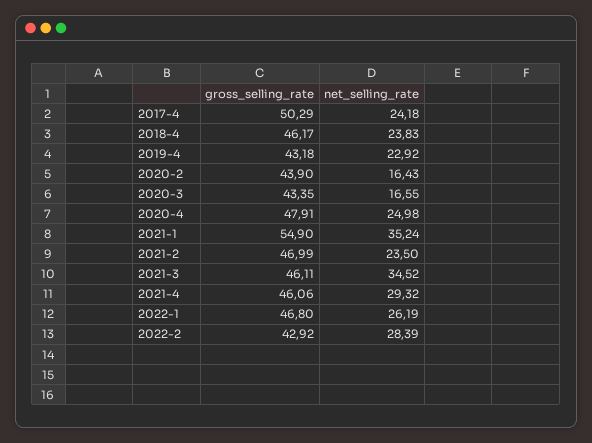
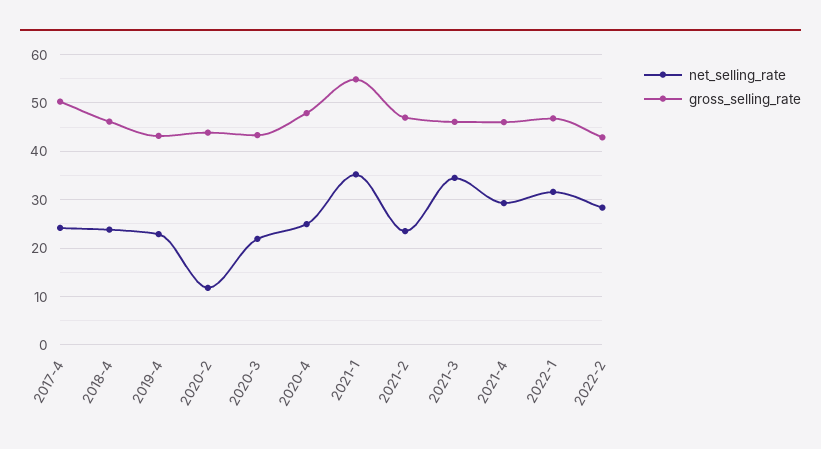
net_selling_rate, 2020-2: 16.43 -> 12
net_selling_rate, 2020-3: 16.55 -> 22
net_selling_rate, 2022-1: 26.19 -> 32

